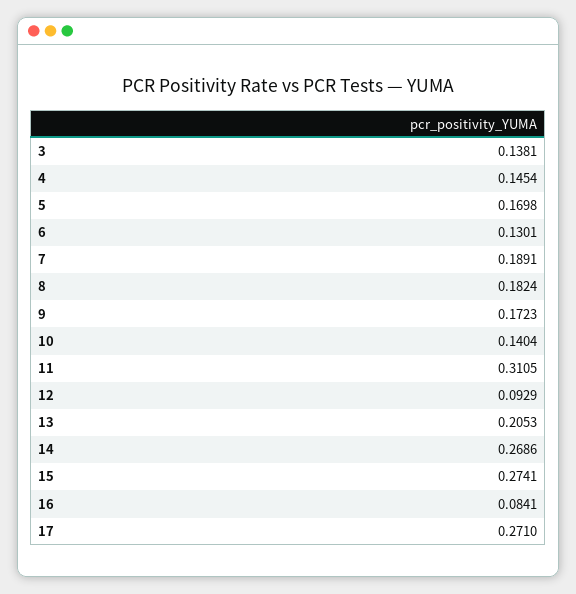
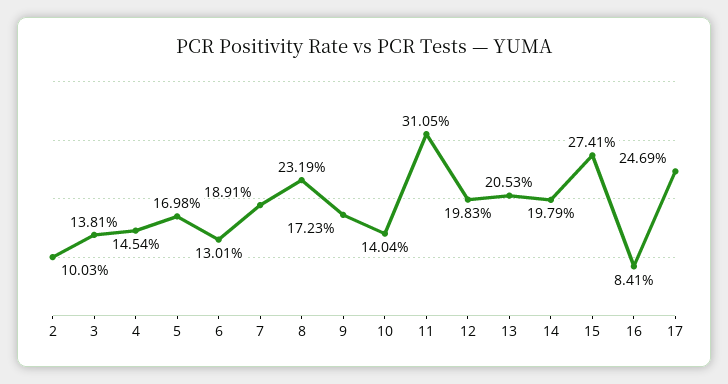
8: 0.1824 -> 0.2319
12: 0.0929 -> 0.1983
14: 0.2686 -> 0.1979
17: 0.271 -> 0.2469
2: none -> 0.1003

